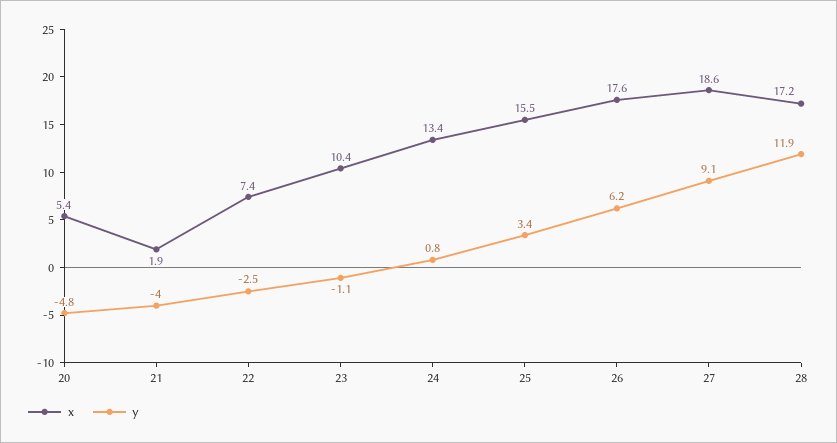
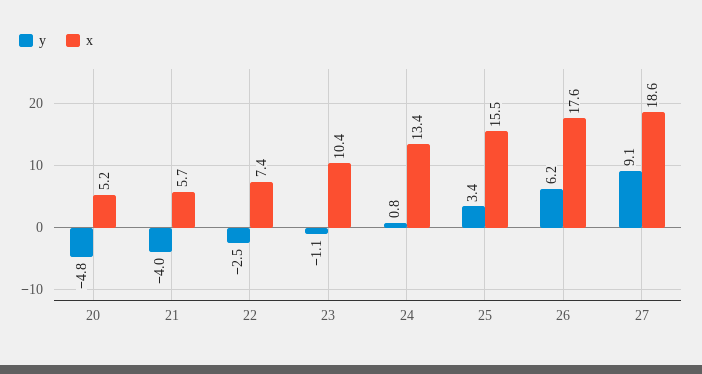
x, 20: 5.4 -> 5.2
x, 21: 1.9 -> 5.7
x, 28: 17.2 -> none
y, 28: 11.9 -> none

